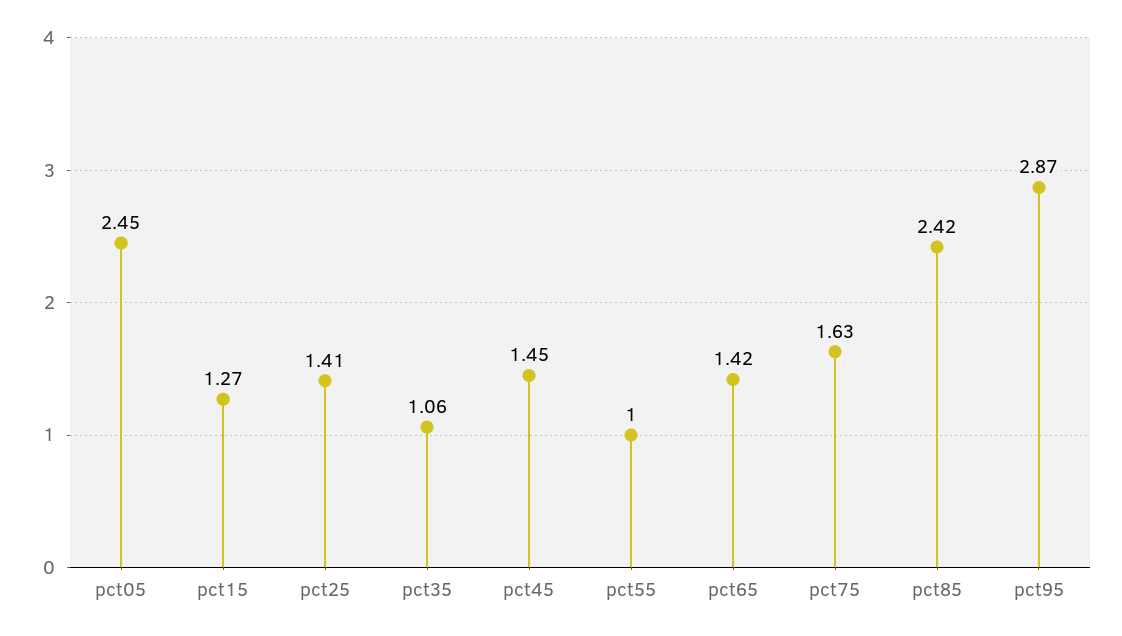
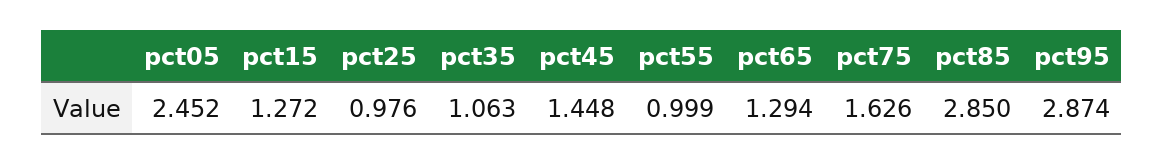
pct25: 1.41 -> 0.976
pct65: 1.42 -> 1.294
pct85: 2.42 -> 2.85

